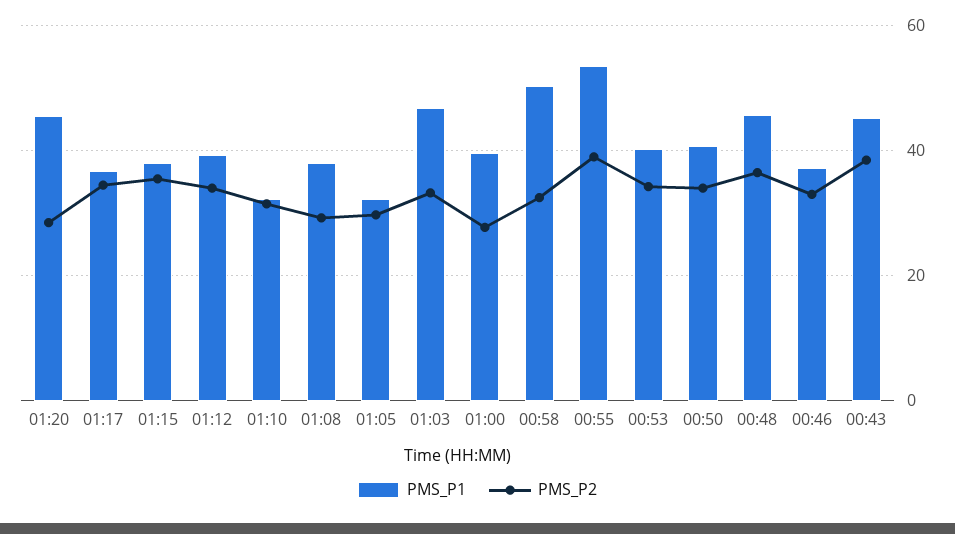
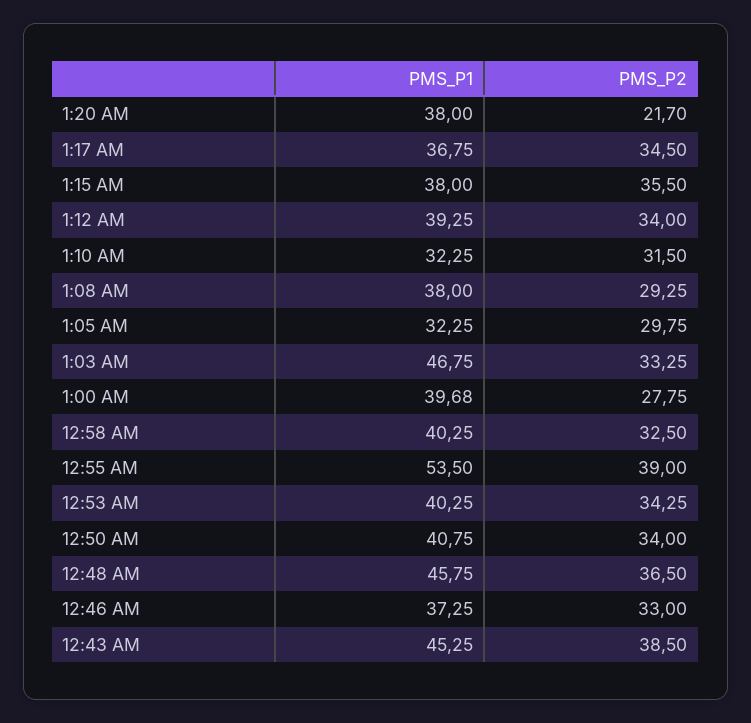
PMS_P1, 01:20: 46 -> 38
PMS_P2, 01:20: 28 -> 21.7
PMS_P1, 00:58: 50 -> 40.25

